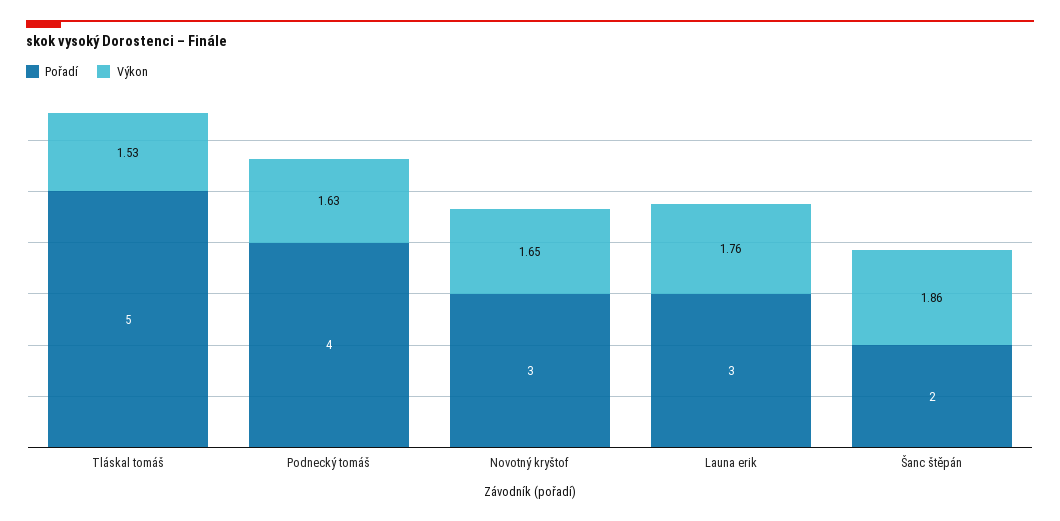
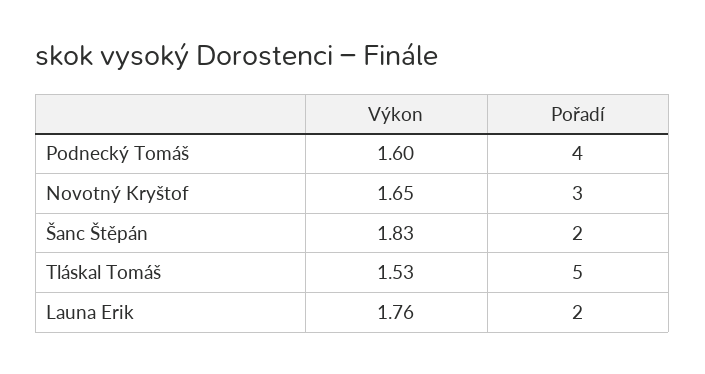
Výkon, Podnecký tomáš: 1.63 -> 1.6
Pořadí, Launa erik: 3 -> 2
Výkon, Šanc štěpán: 1.86 -> 1.83

